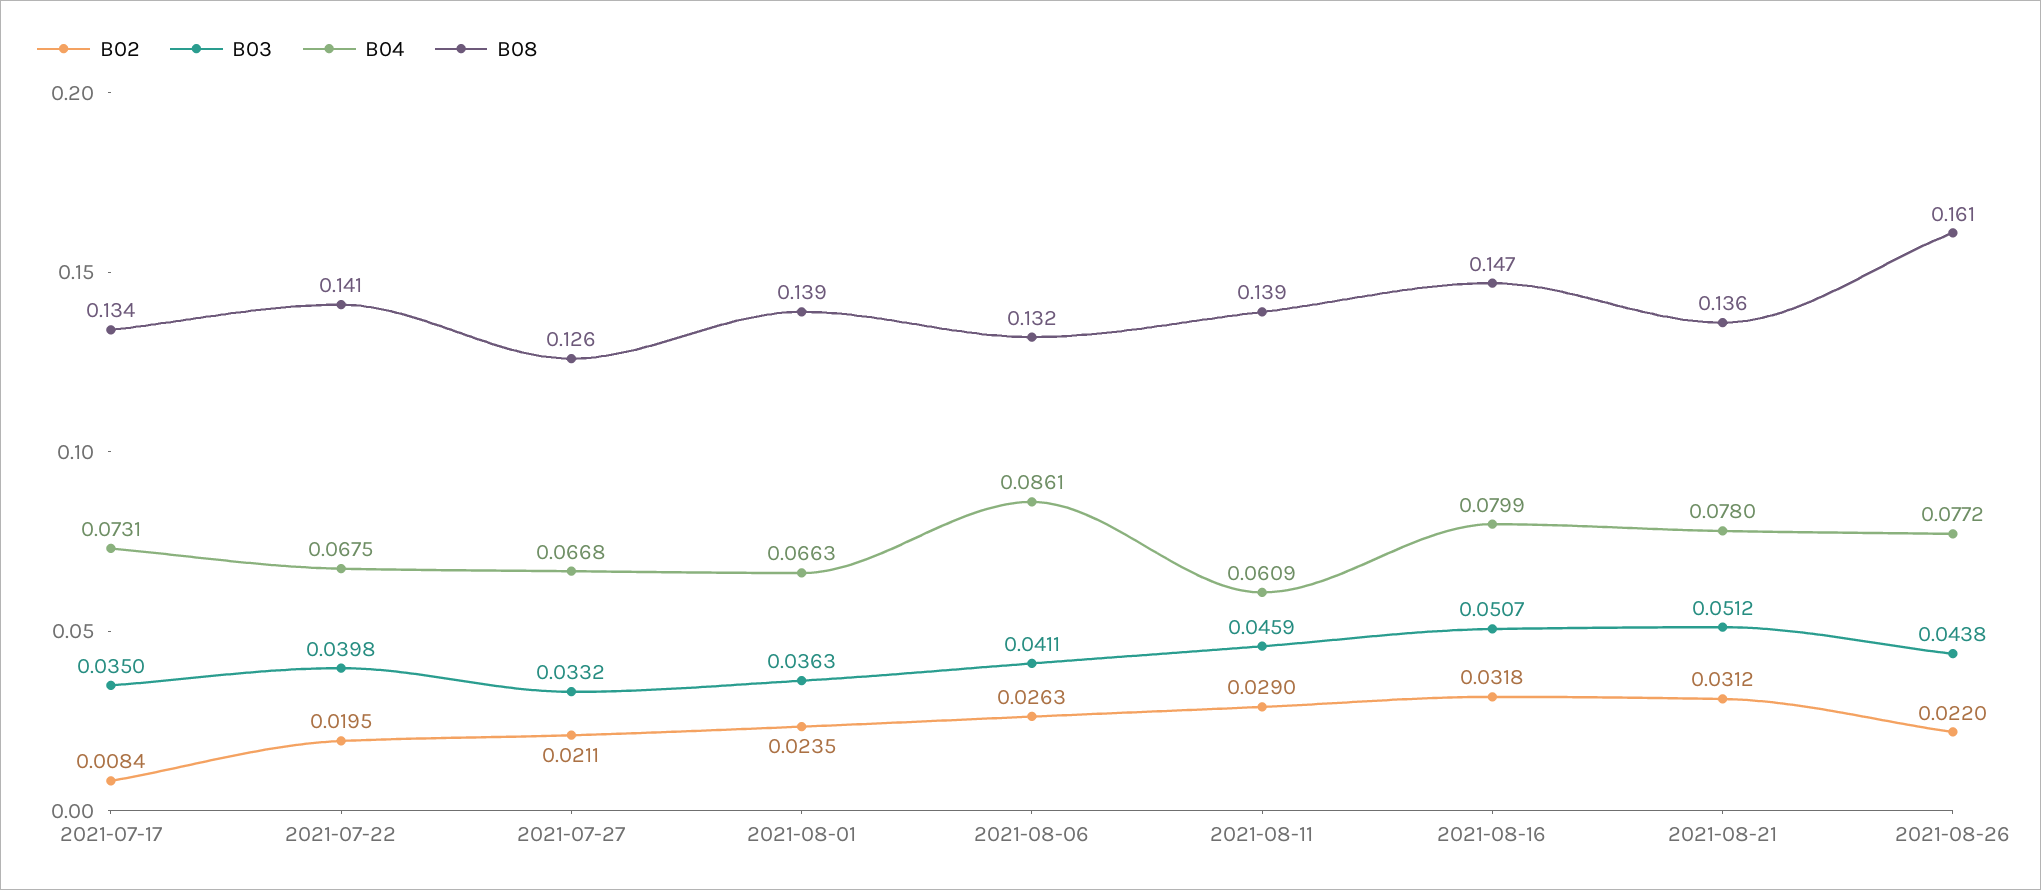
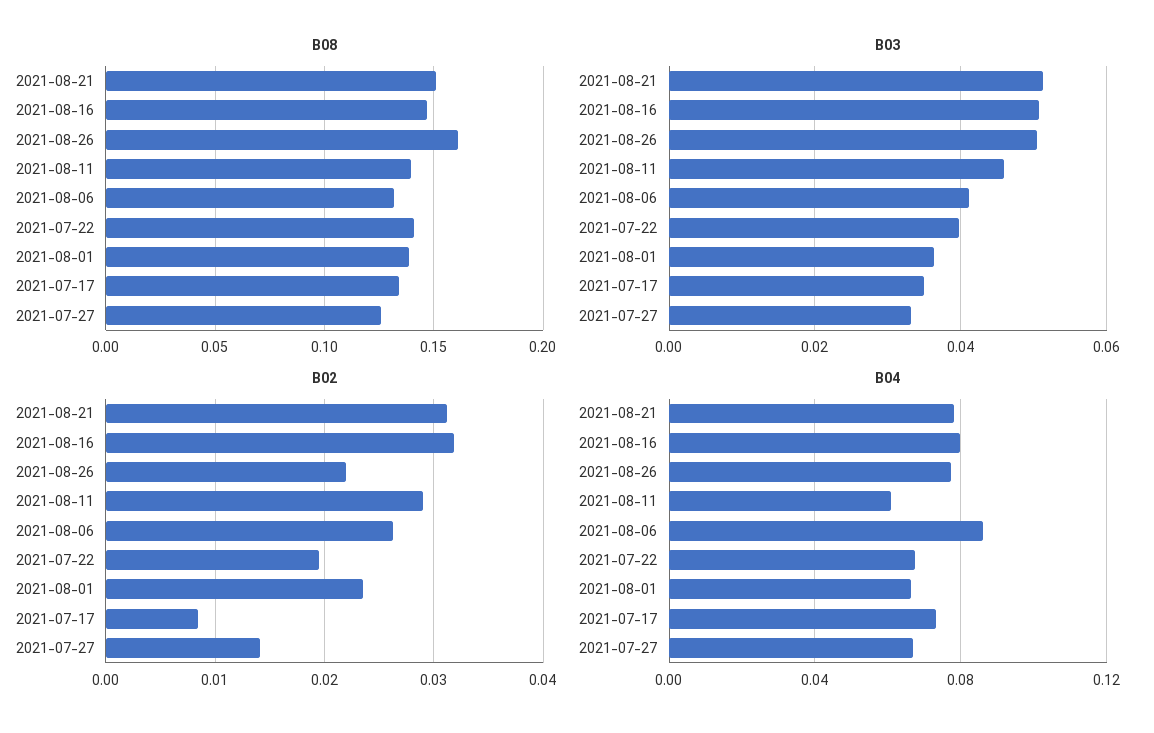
B02, 2021-07-27: 0.0211 -> 0.014
B08, 2021-08-21: 0.136 -> 0.15
B03, 2021-08-26: 0.0438 -> 0.05

